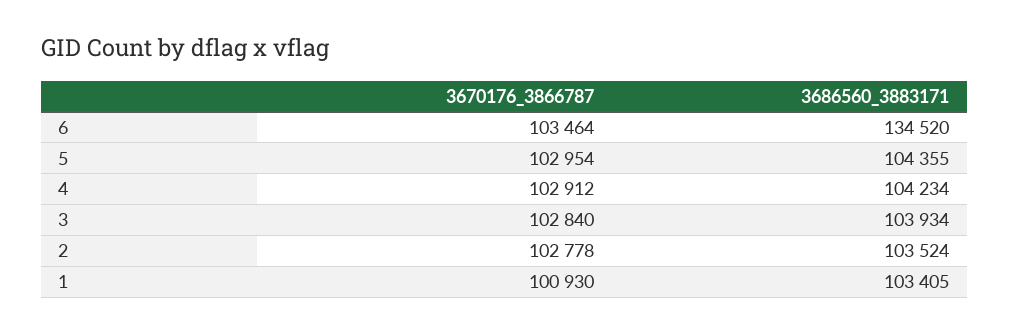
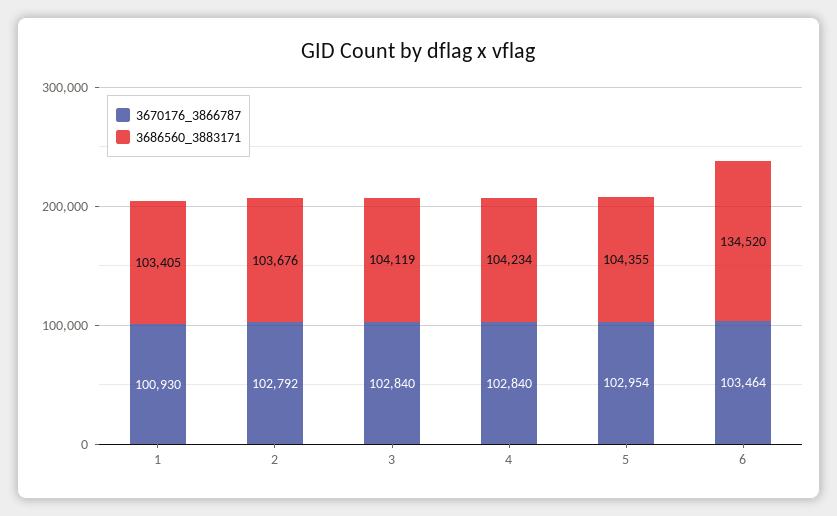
3670176_3866787, 4: 102912 -> 102840
3686560_3883171, 3: 103934 -> 104119
3670176_3866787, 2: 102778 -> 102792
3686560_3883171, 2: 103524 -> 103676

